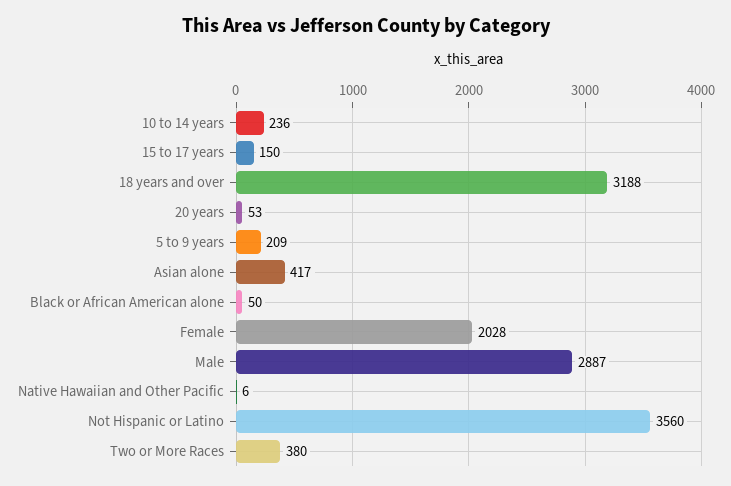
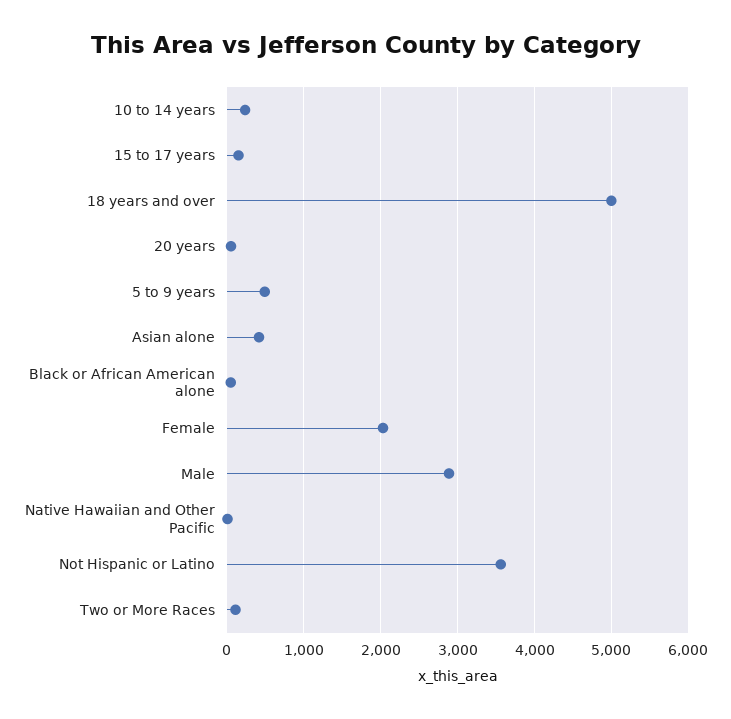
18 years and over: 3188 -> 5000
5 to 9 years: 209 -> 500
Two or More Races: 380 -> 100

